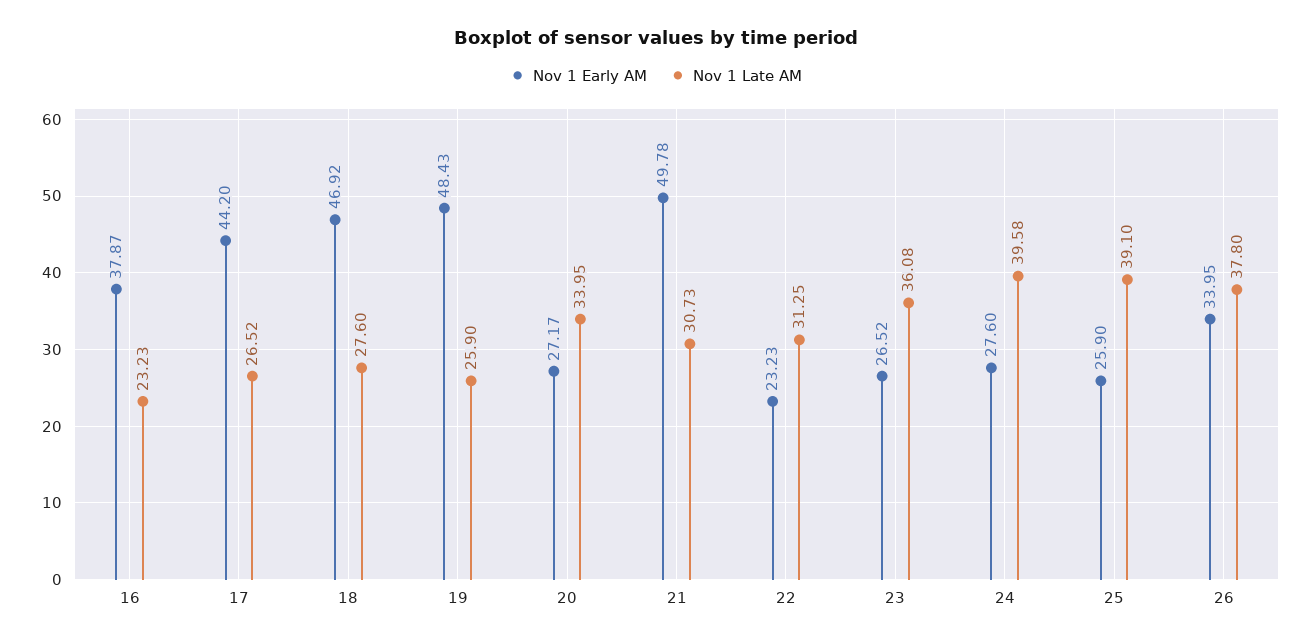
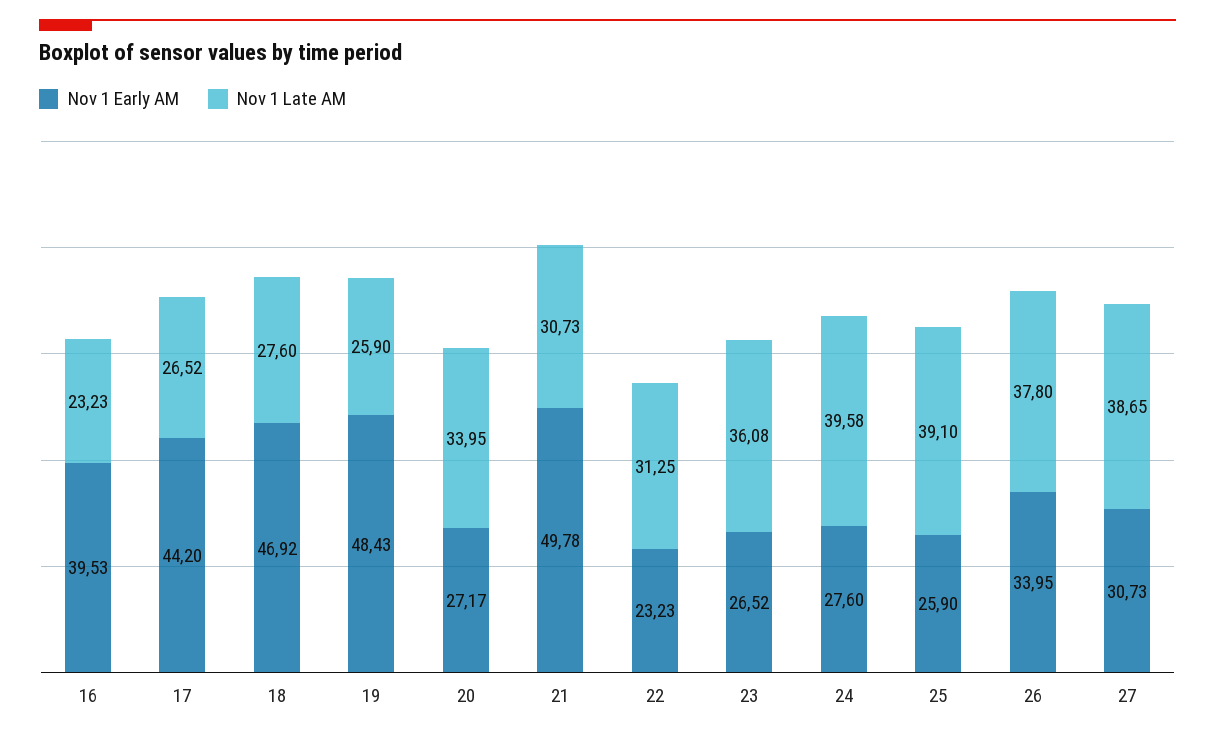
Nov 1 Early AM, 16: 37.87 -> 39.53
Nov 1 Early AM, 27: none -> 30.73
Nov 1 Late AM, 27: none -> 38.65

